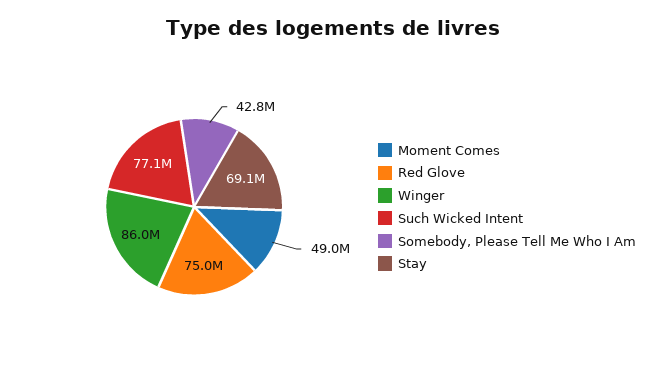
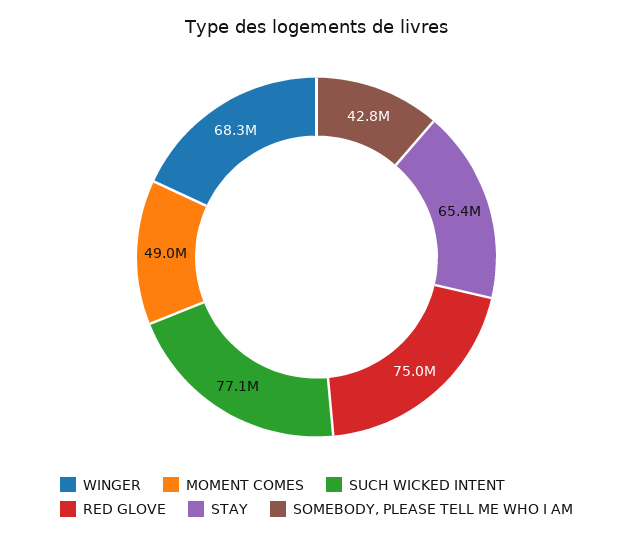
Winger: 86000000 -> 68300000
Stay: 69100000 -> 65400000

